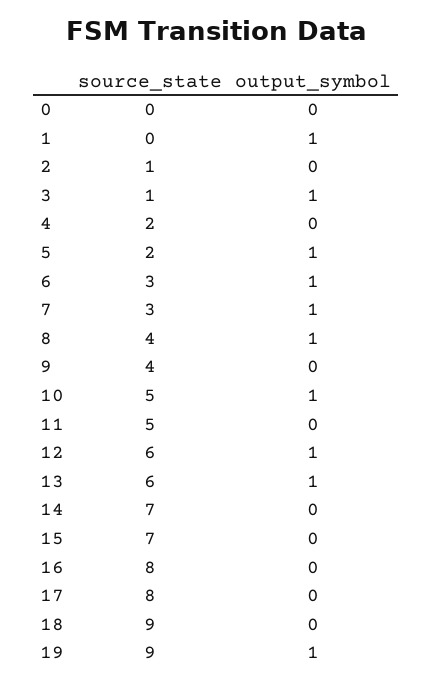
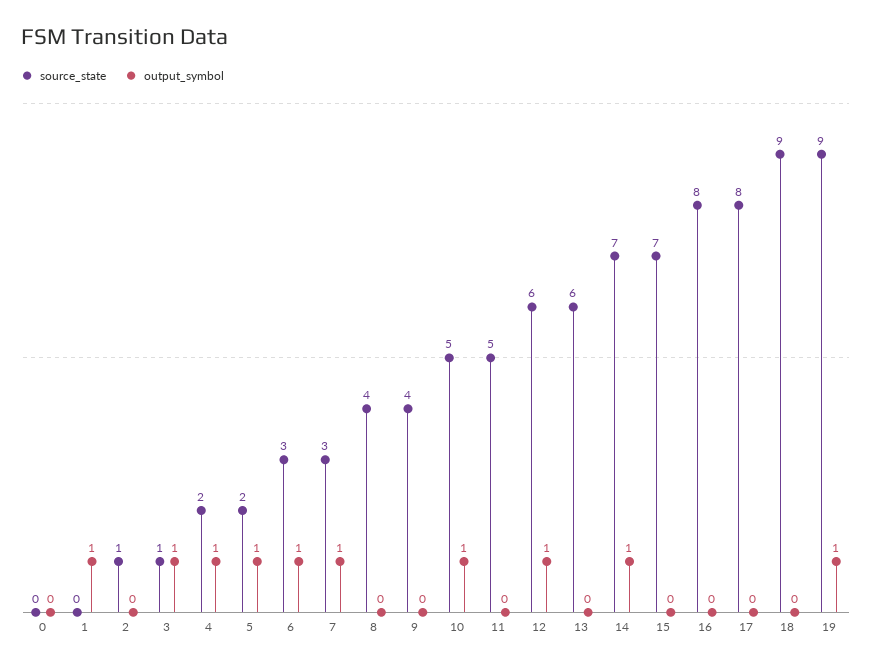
output_symbol, 4: 0 -> 1
output_symbol, 8: 1 -> 0
output_symbol, 13: 1 -> 0
output_symbol, 14: 0 -> 1

